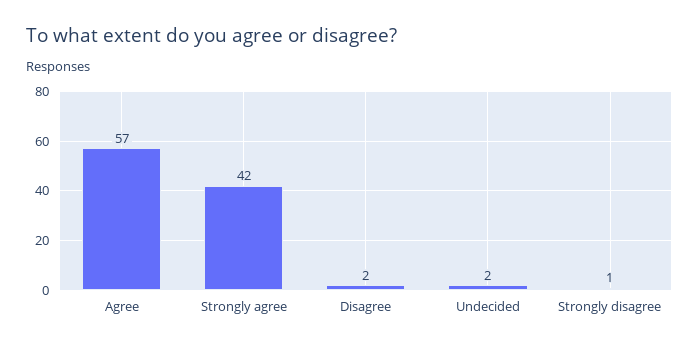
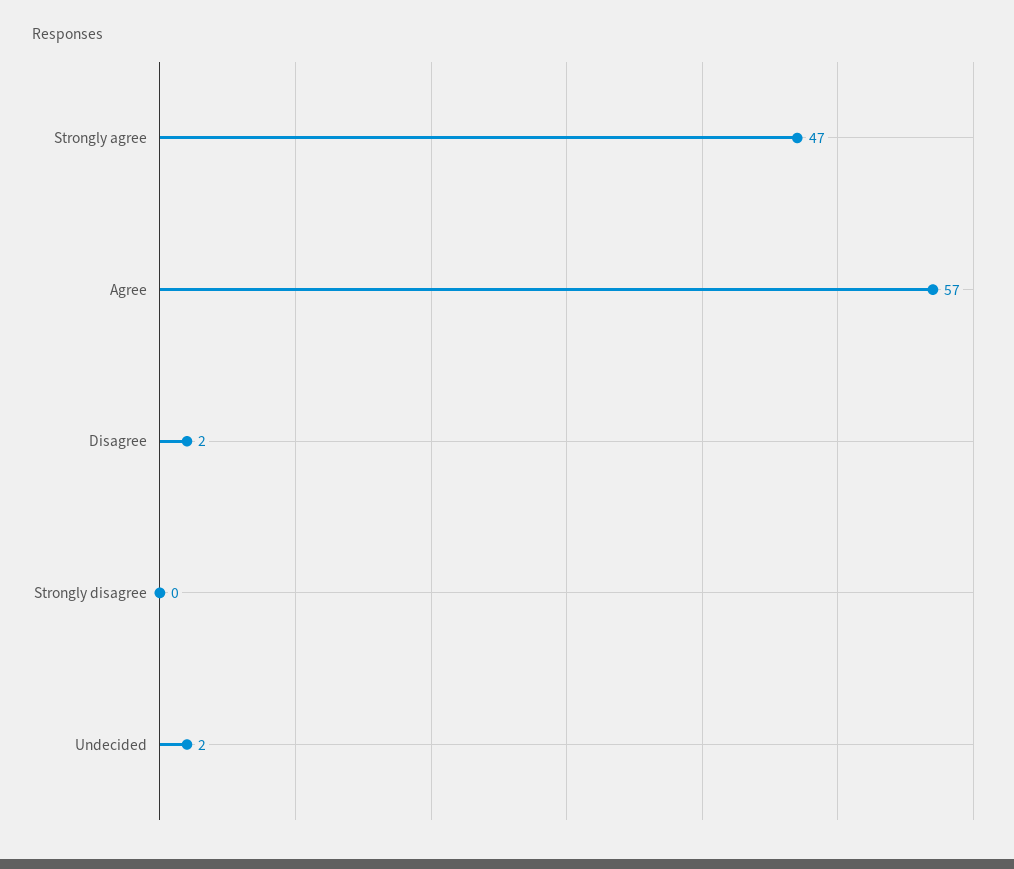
Strongly agree: 42 -> 47
Strongly disagree: 1 -> 0

